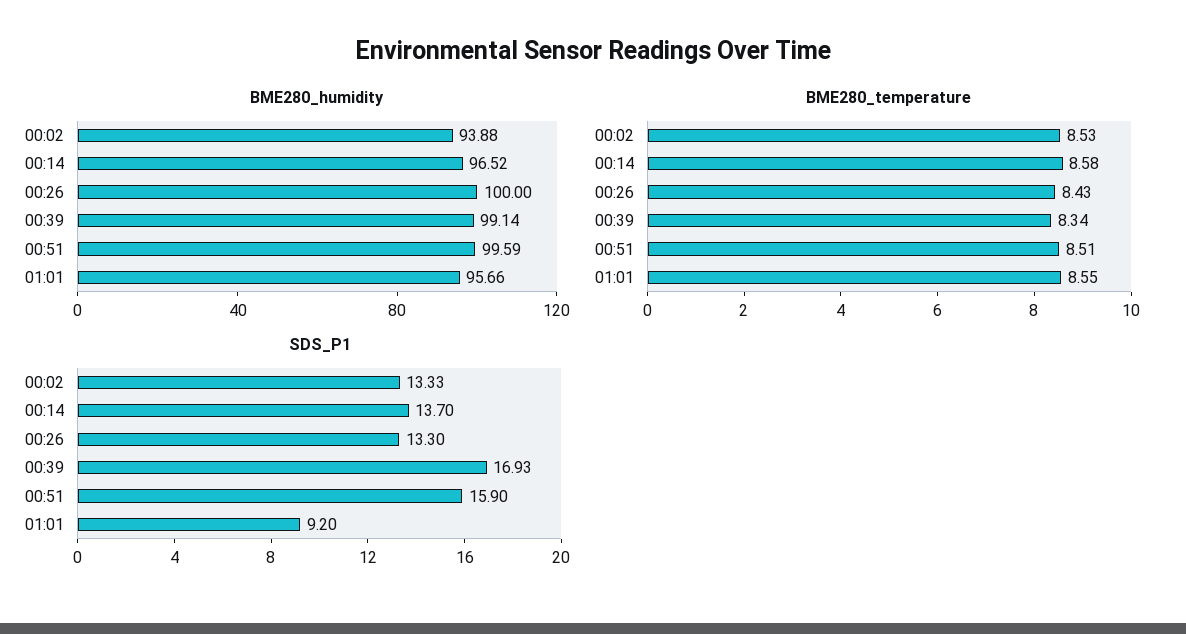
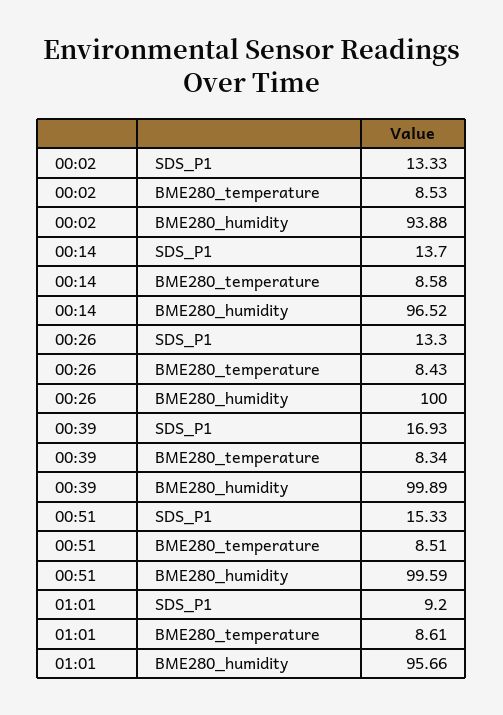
BME280_humidity, 00:39: 99.14 -> 99.89
BME280_temperature, 01:01: 8.55 -> 8.61
SDS_P1, 00:51: 15.9 -> 15.33

